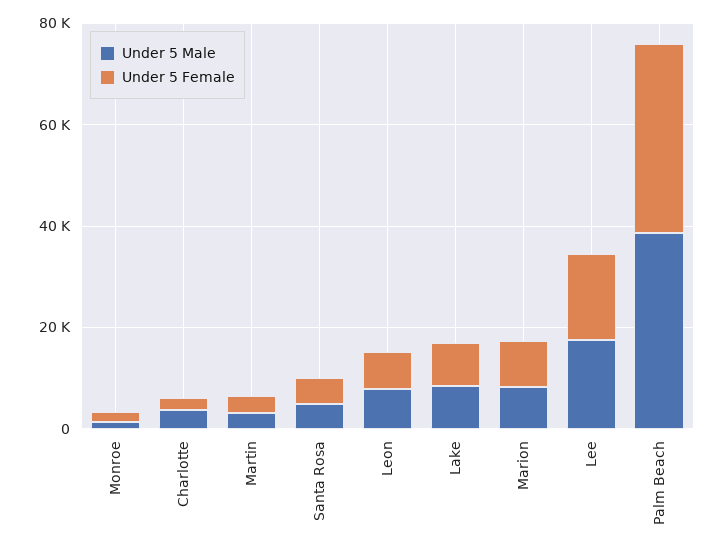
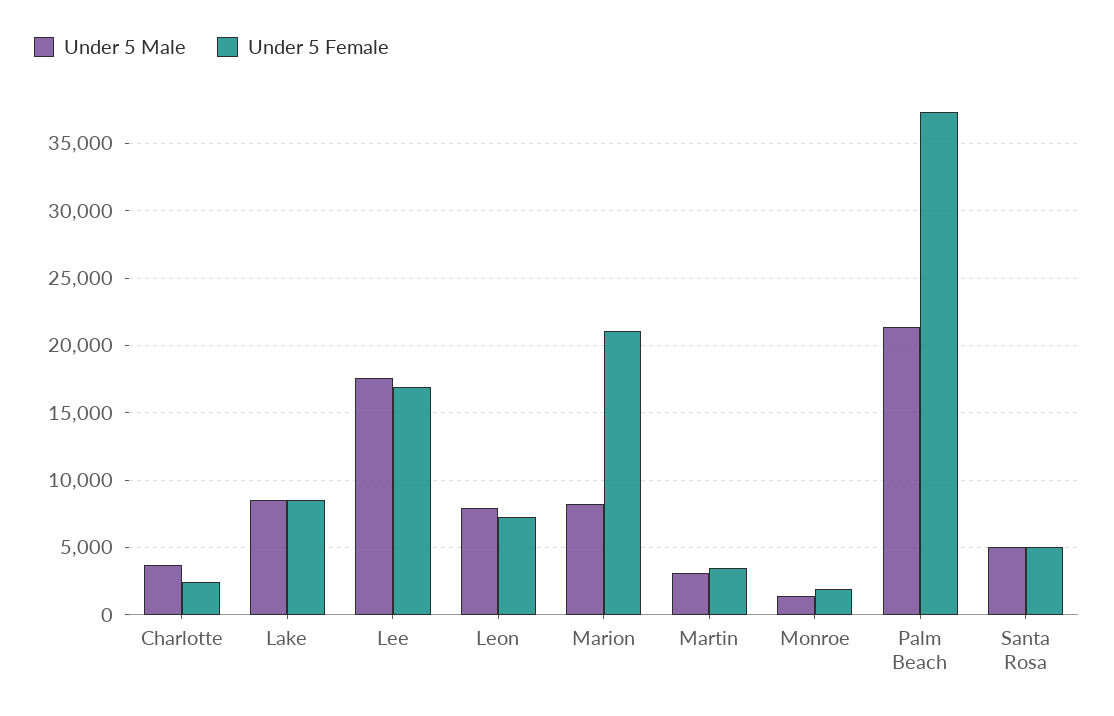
Under 5 Female, Marion: 10000 -> 21000
Under 5 Male, Palm Beach: 40000 -> 21500

